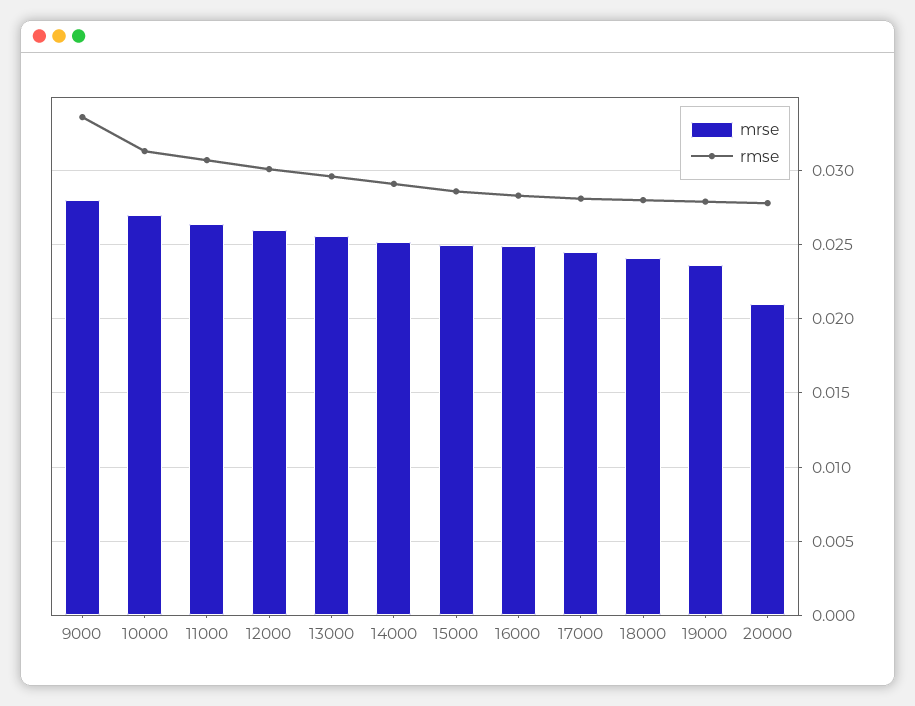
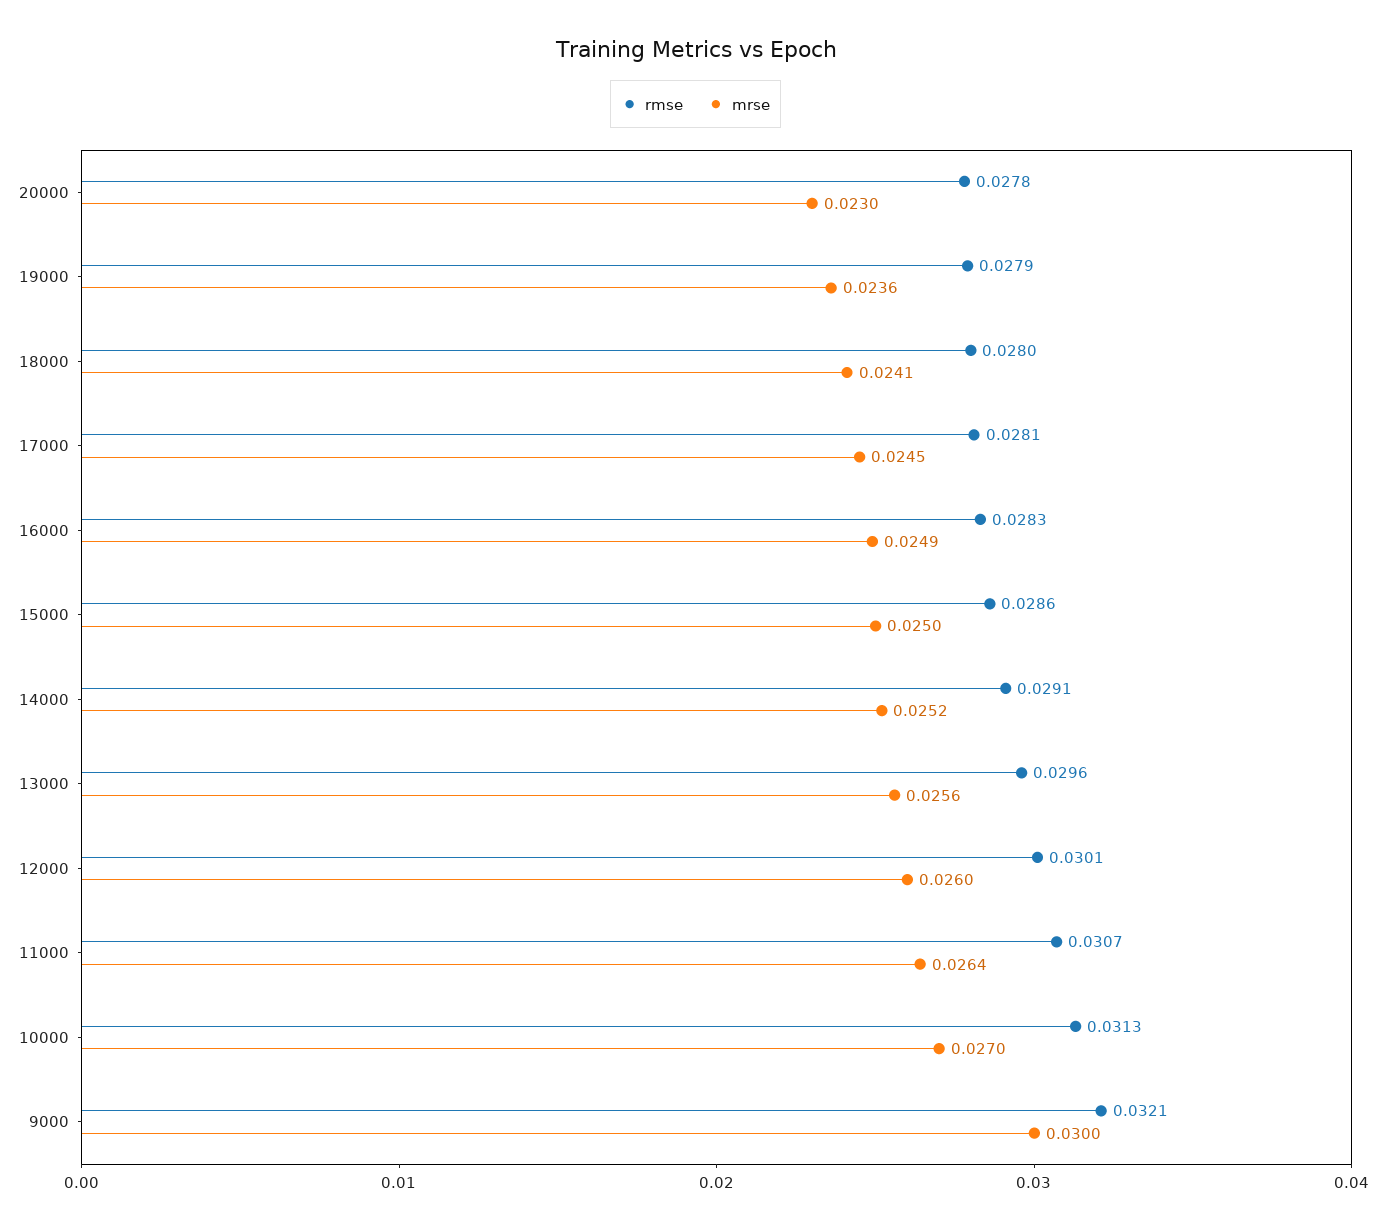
mrse, 9000: 0.028 -> 0.03
rmse, 9000: 0.0335 -> 0.0321
mrse, 20000: 0.021 -> 0.023

